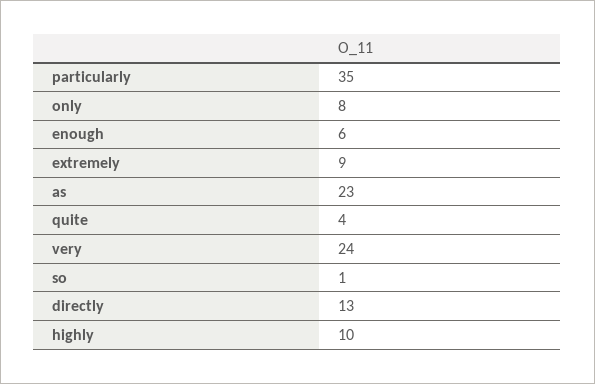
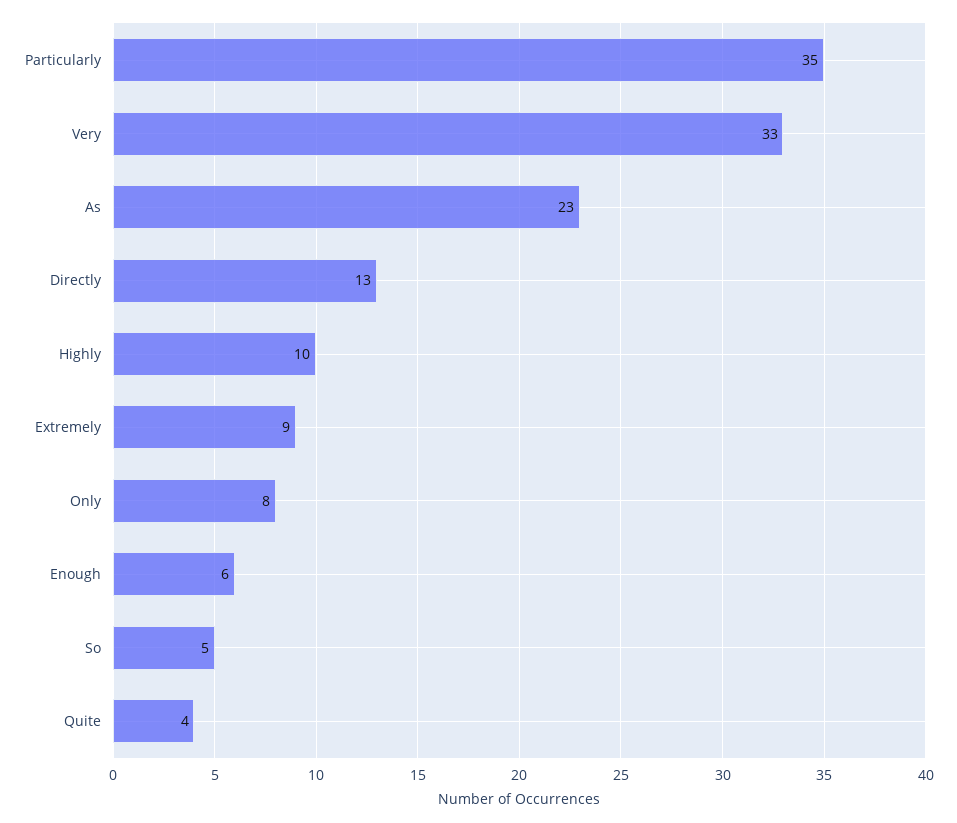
very: 24 -> 33
so: 1 -> 5

